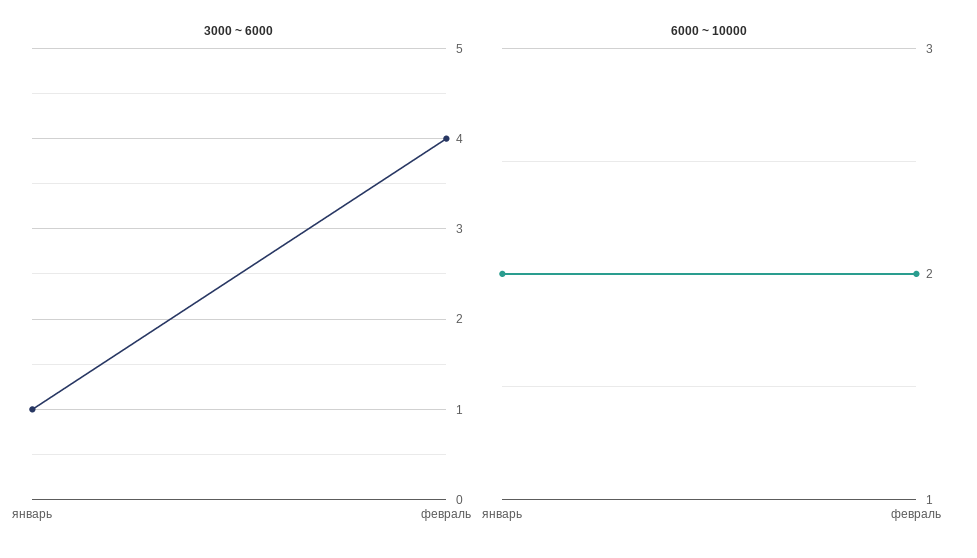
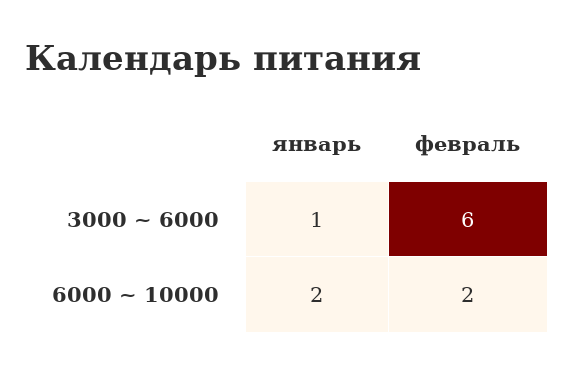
3000 ~ 6000, февраль: 4 -> 6

